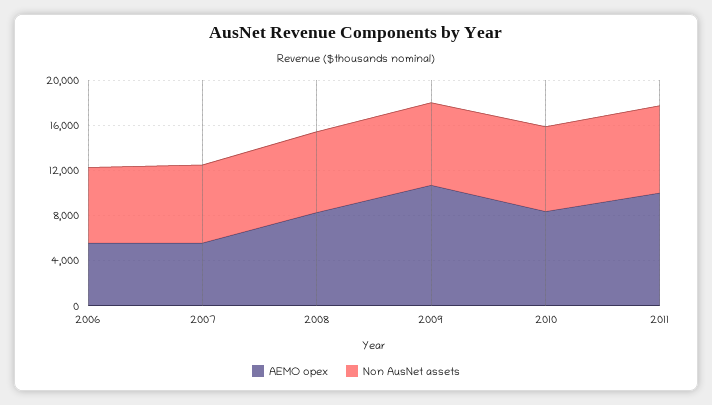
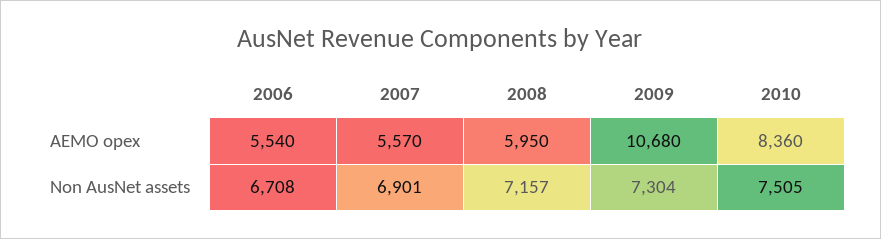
AEMO opex, 2008: 8000 -> 5950
AEMO opex, 2011: 10000 -> none
Non AusNet assets, 2011: 8000 -> none

